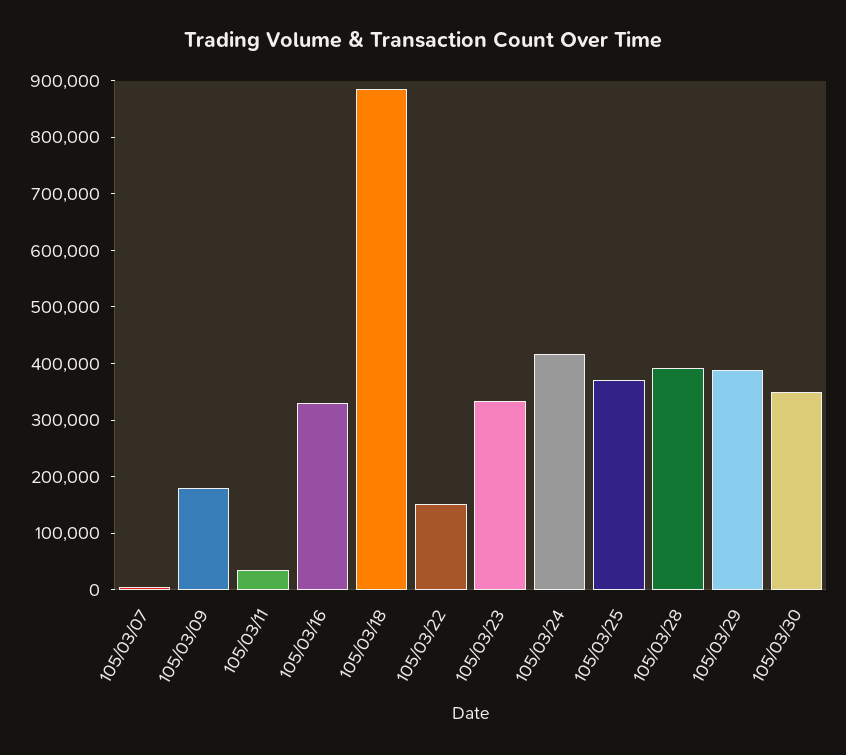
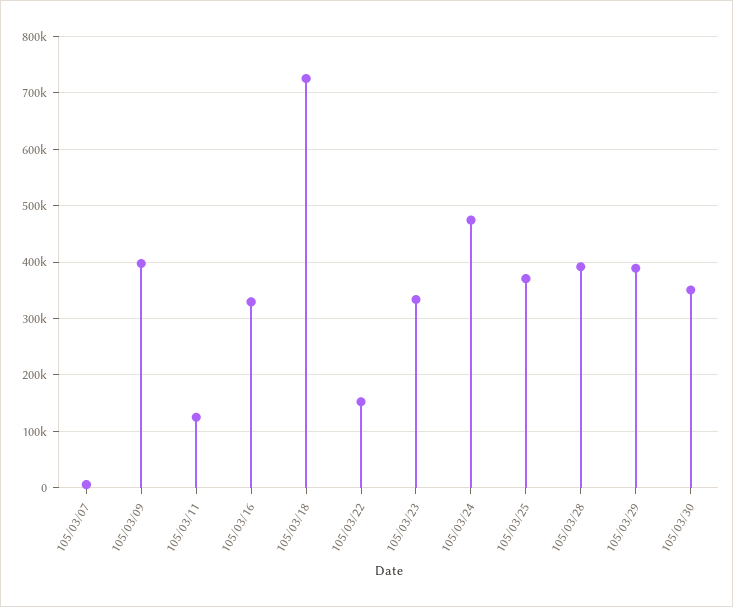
105/03/09: 180000 -> 400000
105/03/11: 40000 -> 120000
105/03/18: 880000 -> 720000
105/03/24: 420000 -> 480000

